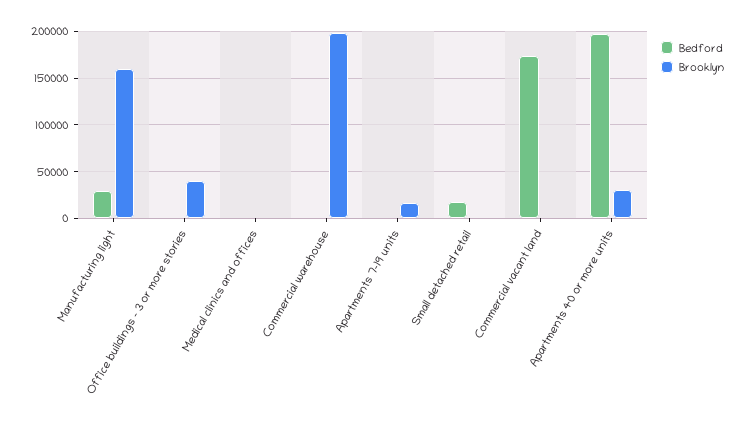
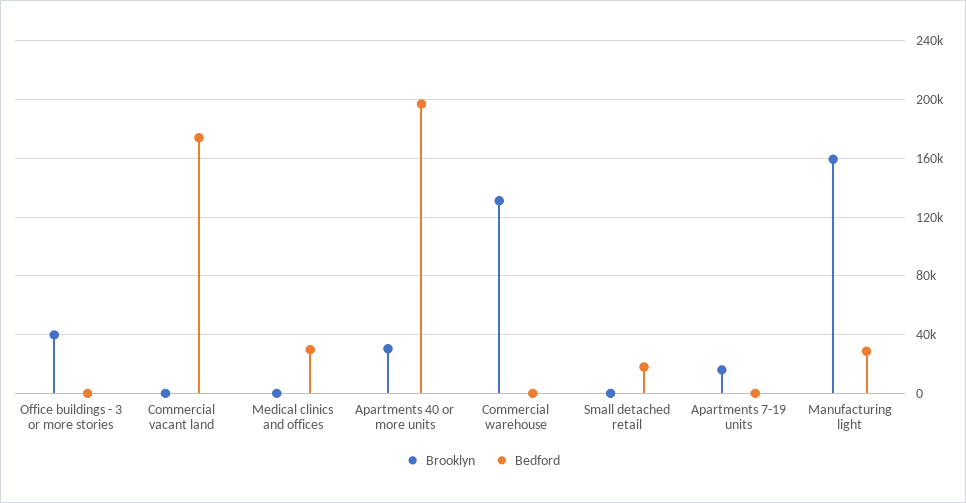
Bedford, Medical clinics and offices: 0 -> 30000
Brooklyn, Commercial warehouse: 200000 -> 130000

